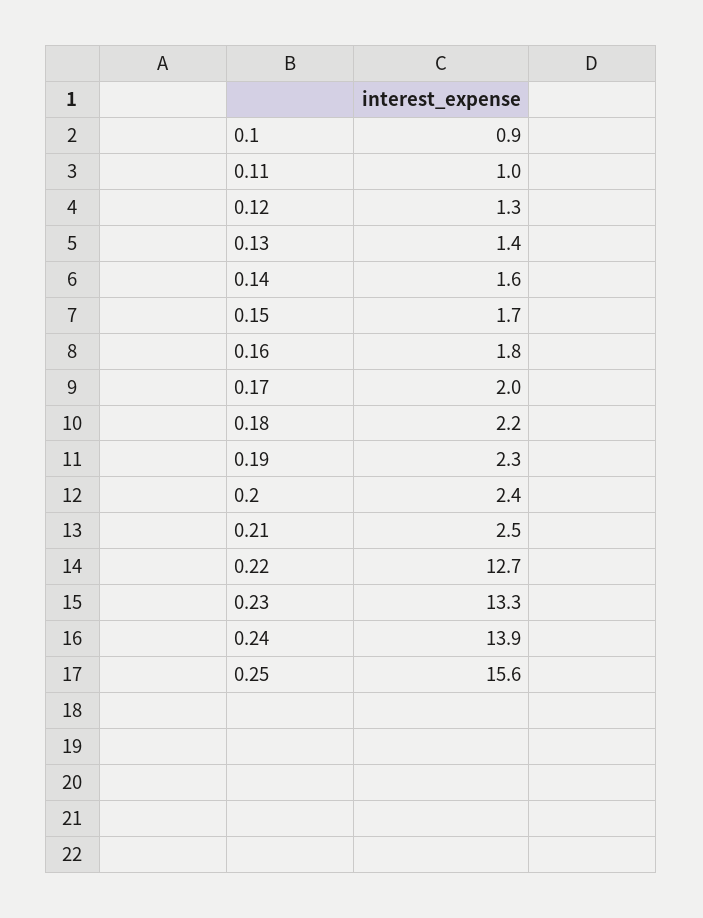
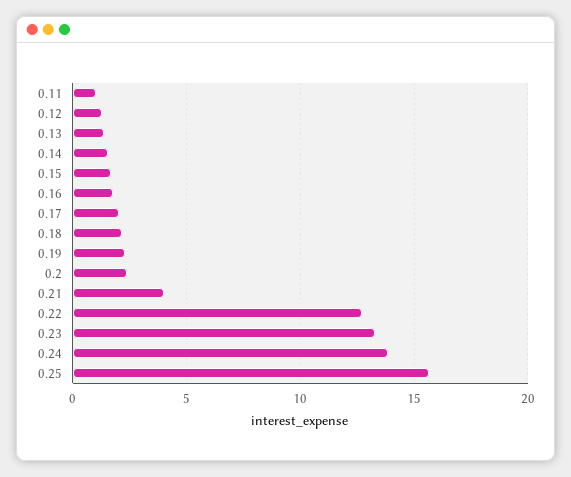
0.1: 0.9 -> none
0.21: 2.5 -> 4

